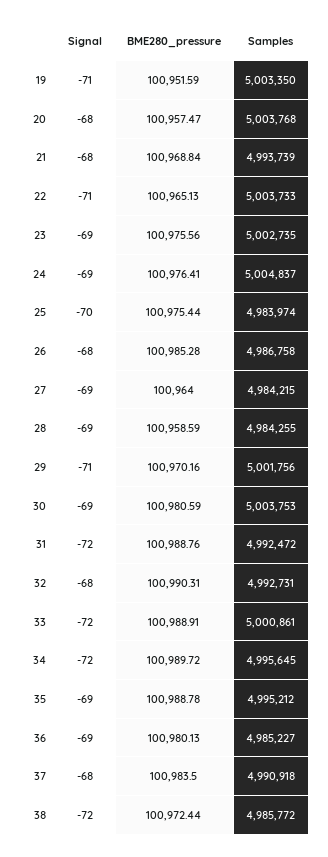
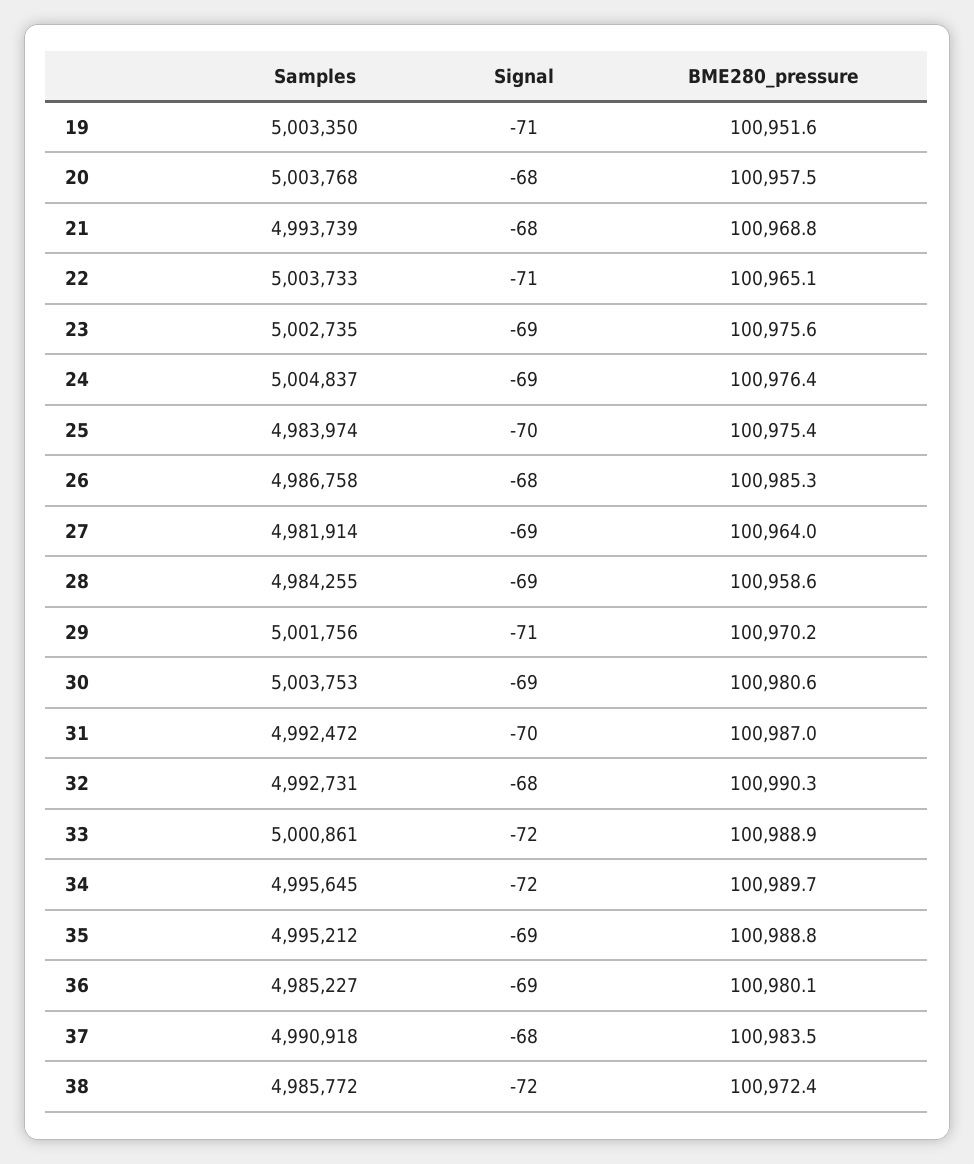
Samples, 27: 4984215 -> 4981914
Signal, 31: -72 -> -70
BME280_pressure, 31: 100988.76 -> 100987

